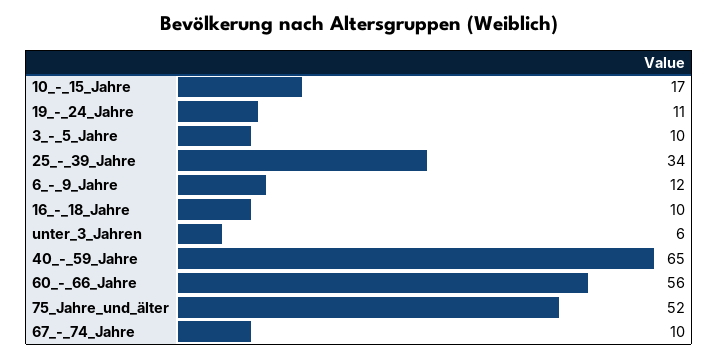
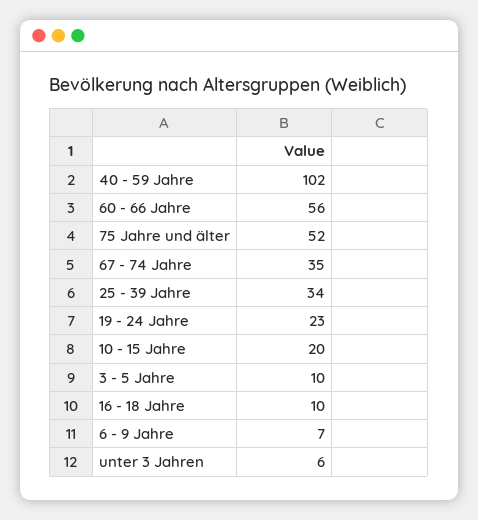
10_-_15_Jahre: 17 -> 20
19_-_24_Jahre: 11 -> 23
6_-_9_Jahre: 12 -> 7
40_-_59_Jahre: 65 -> 102
67_-_74_Jahre: 10 -> 35

